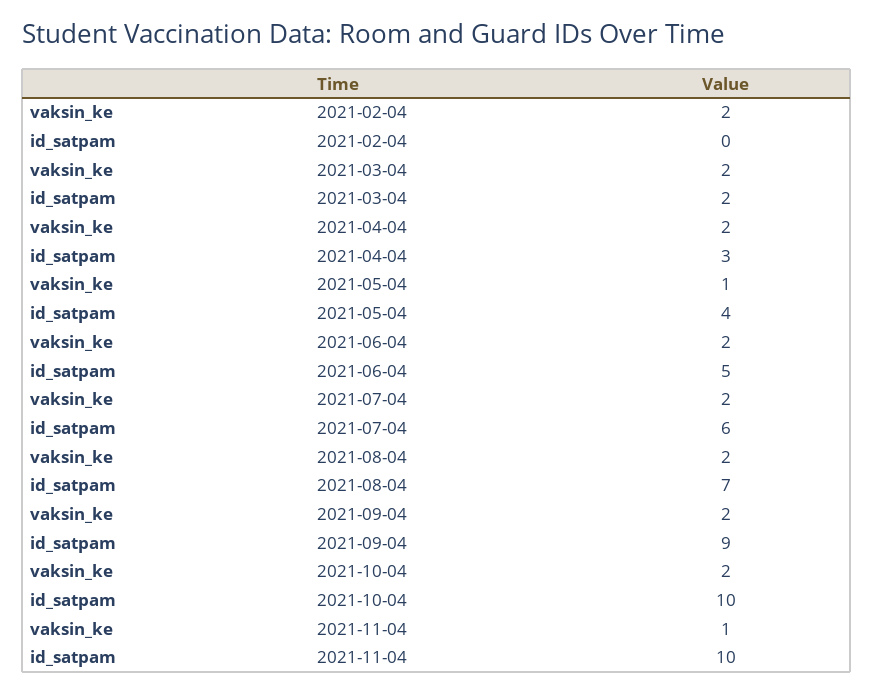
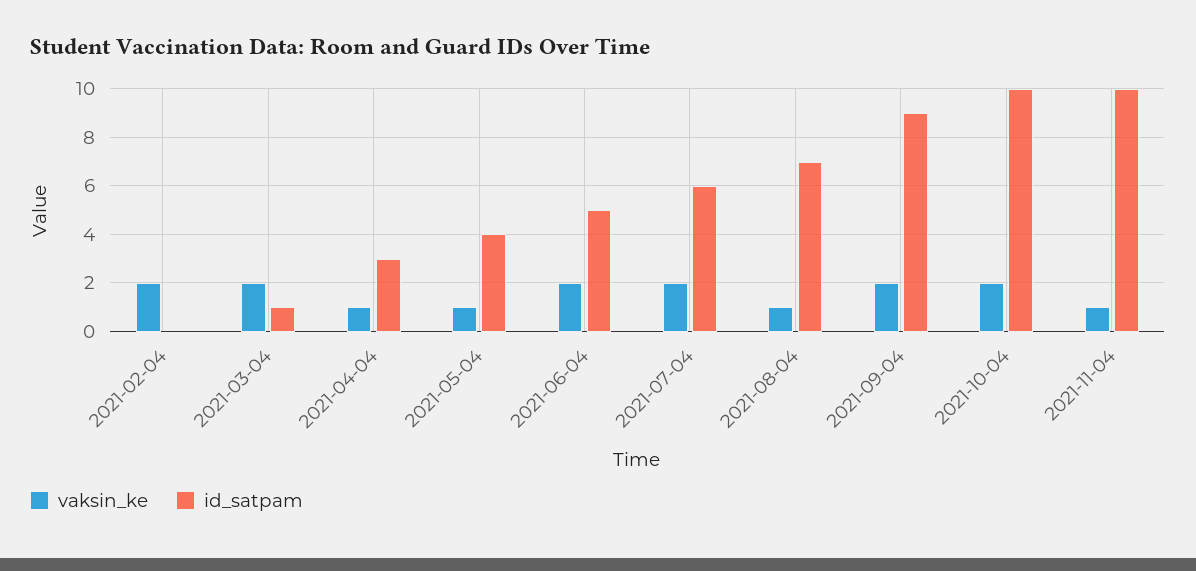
id_satpam, 2021-03-04: 2 -> 1
vaksin_ke, 2021-04-04: 2 -> 1
vaksin_ke, 2021-08-04: 2 -> 1

